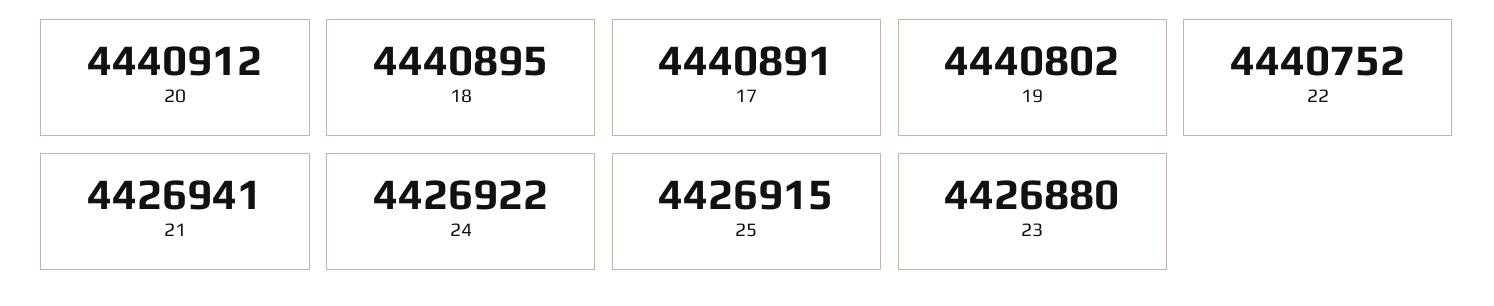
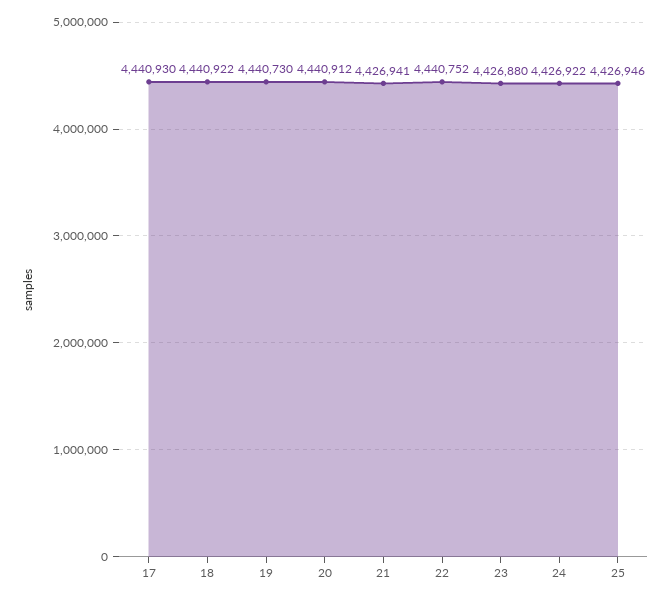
18: 4440895 -> 4440922
17: 4440891 -> 4440930
19: 4440802 -> 4440730
25: 4426915 -> 4426946

